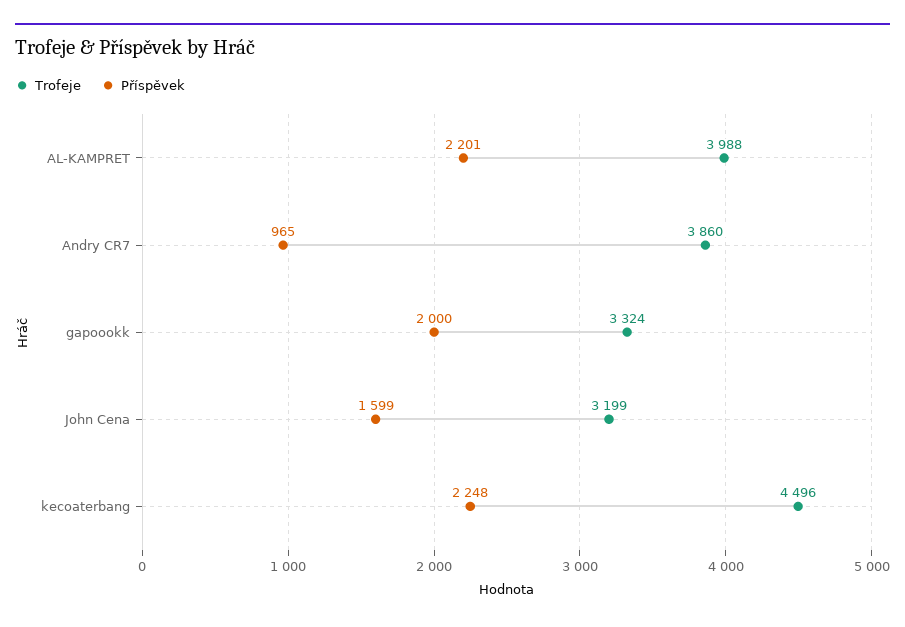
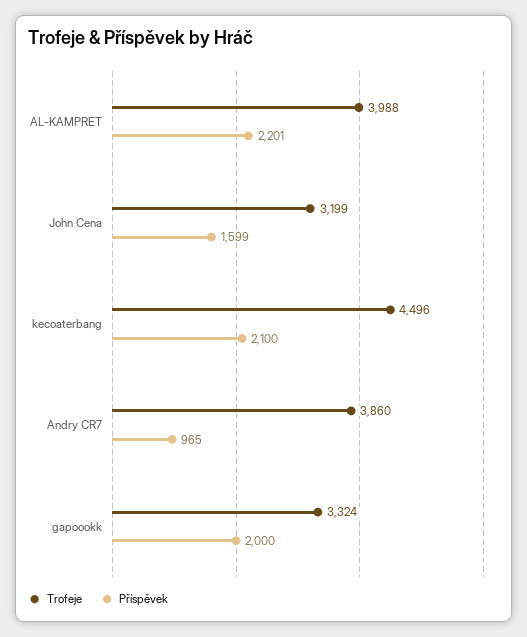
Příspěvek, kecoaterbang: 2248 -> 2100

